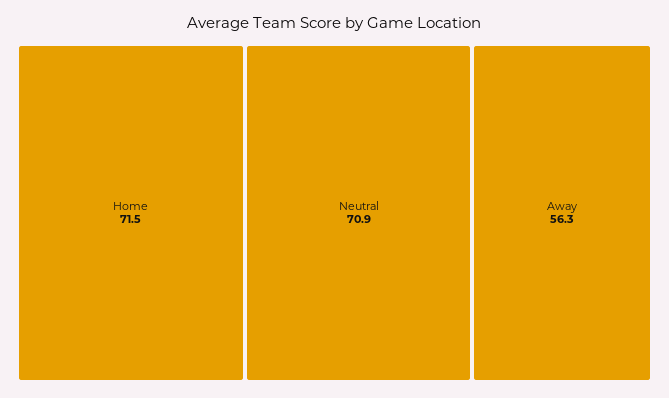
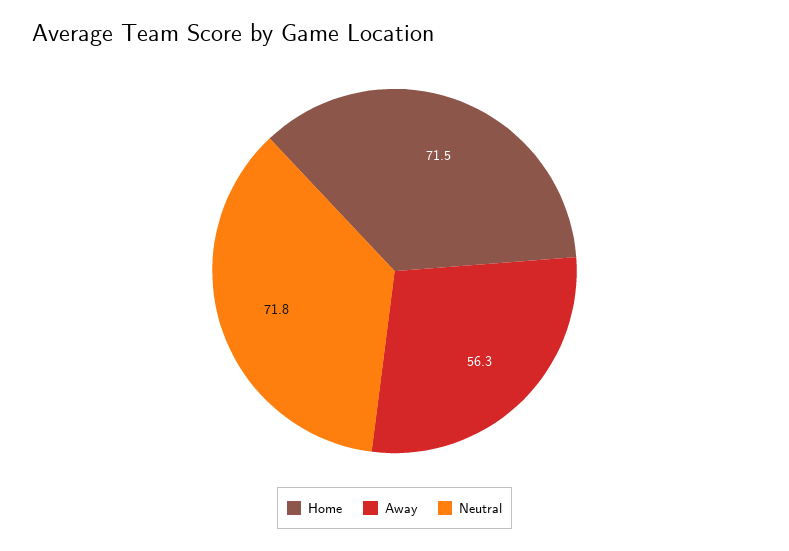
Neutral: 70.9 -> 71.8

